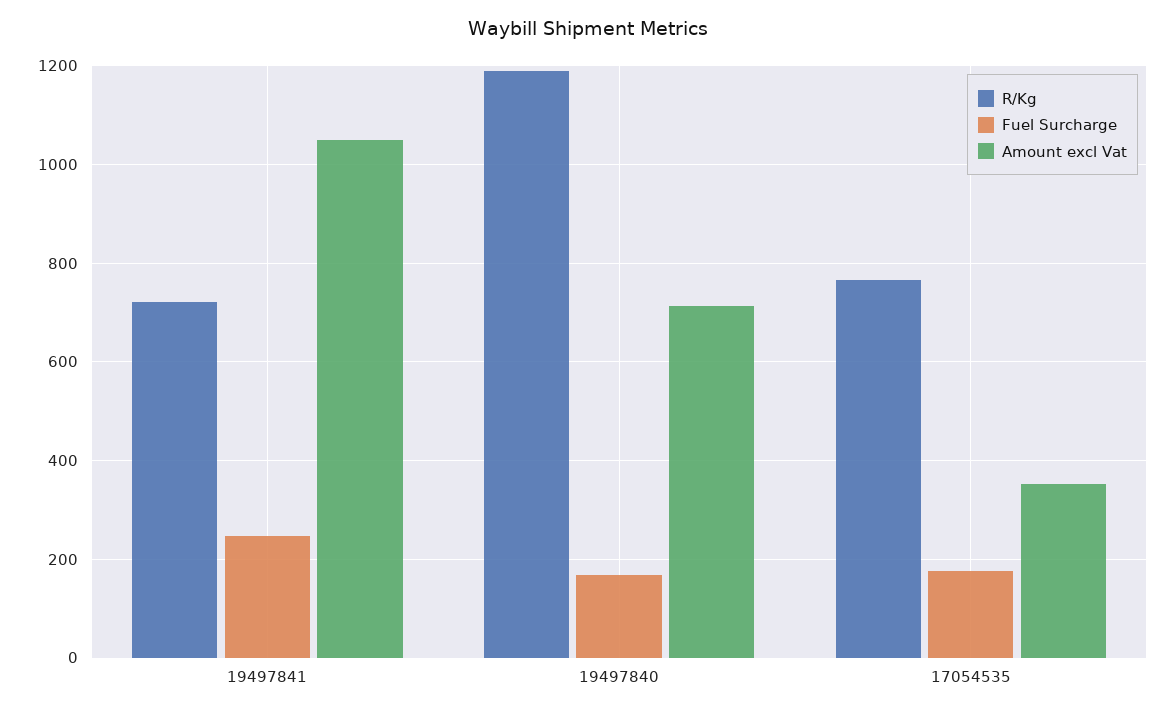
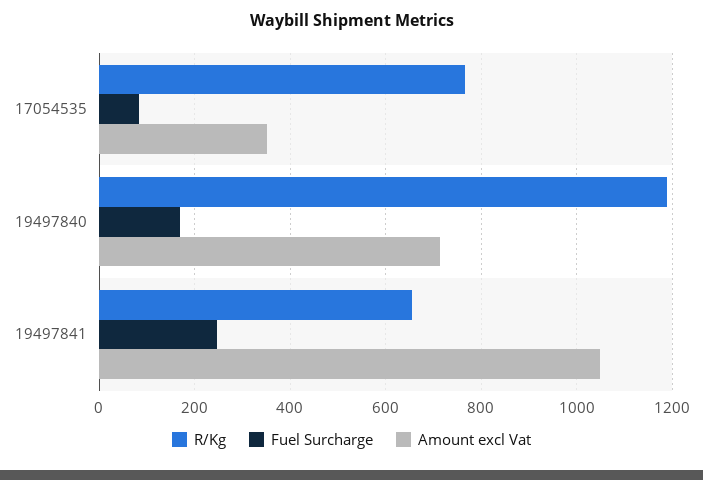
R/Kg, 19497841: 720 -> 660
Fuel Surcharge, 17054535: 180 -> 80

